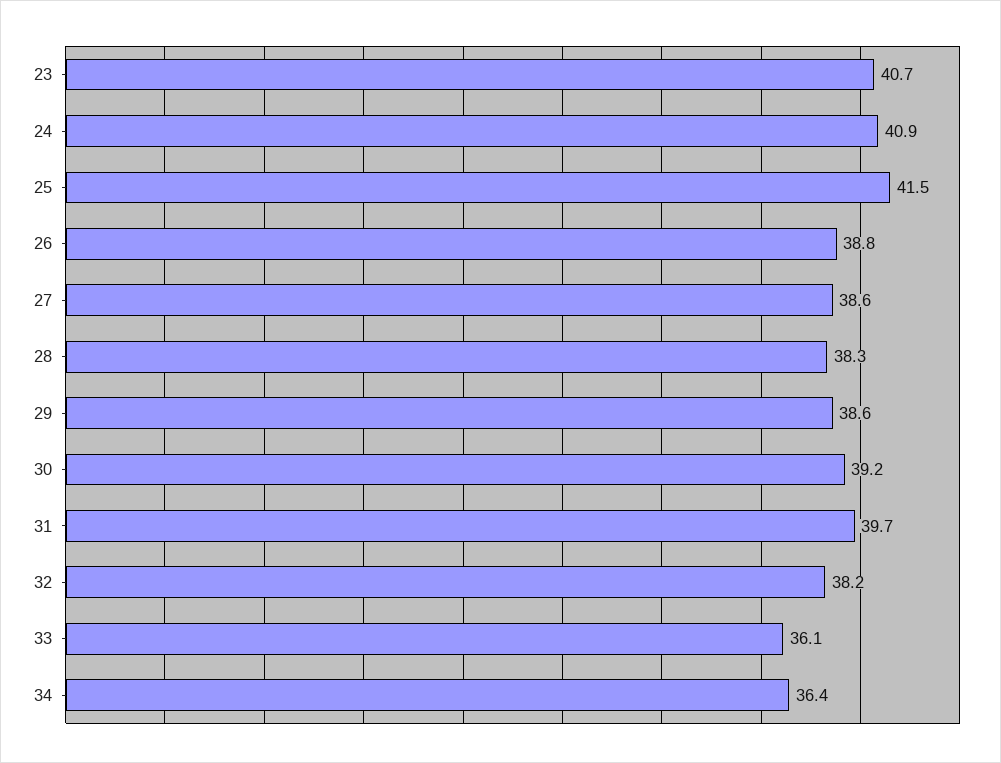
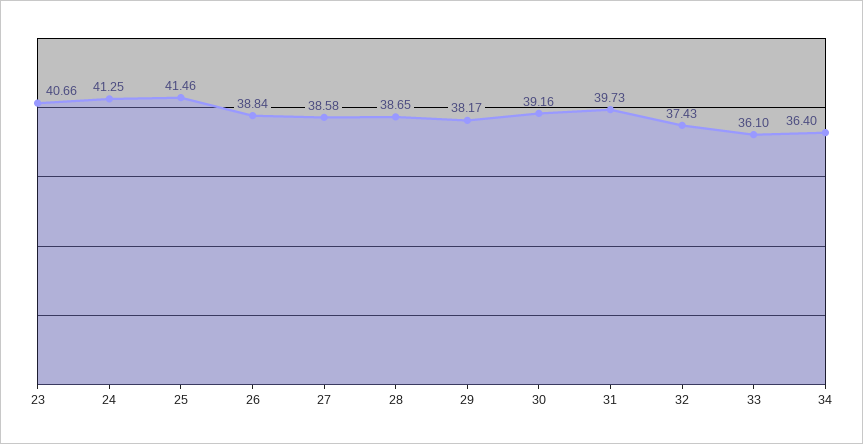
24: 40.9 -> 41.25
28: 38.3 -> 38.65
29: 38.6 -> 38.17
32: 38.2 -> 37.43

